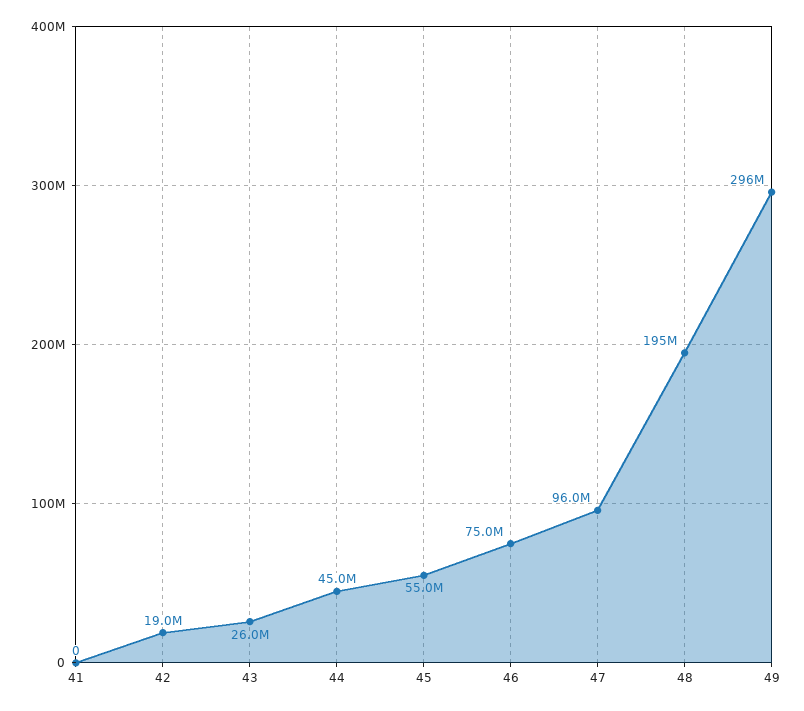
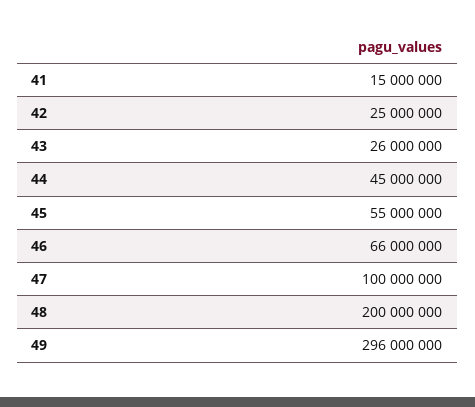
41: 0 -> 15000000
42: 19000000 -> 25000000
46: 75000000 -> 66000000
47: 96000000 -> 100000000
48: 195000000 -> 200000000

